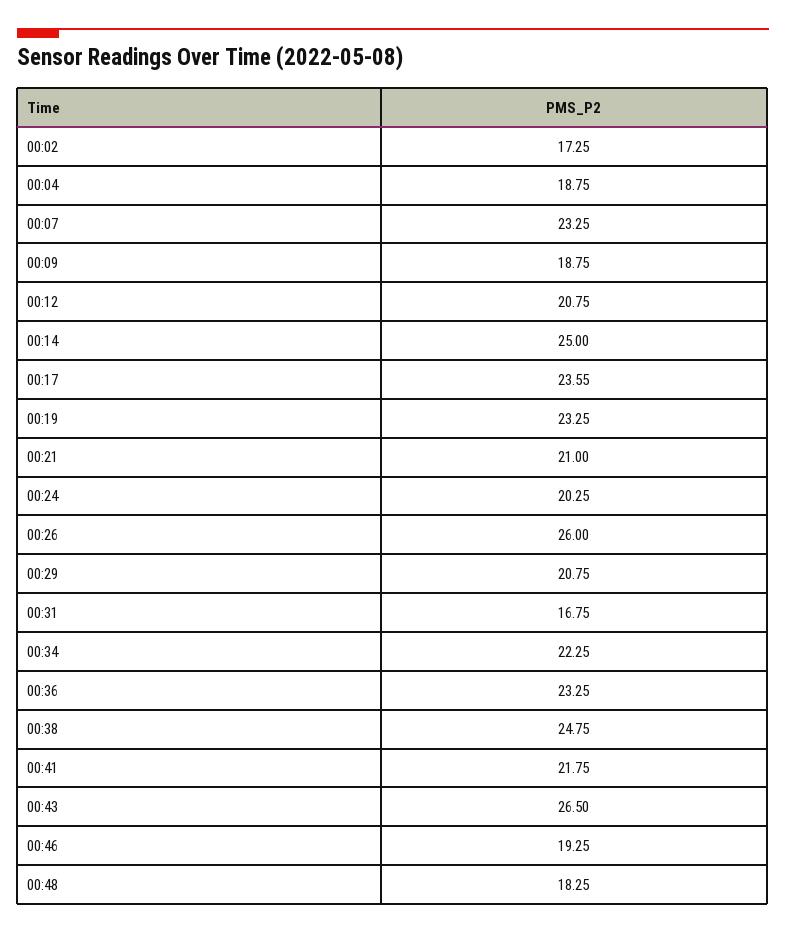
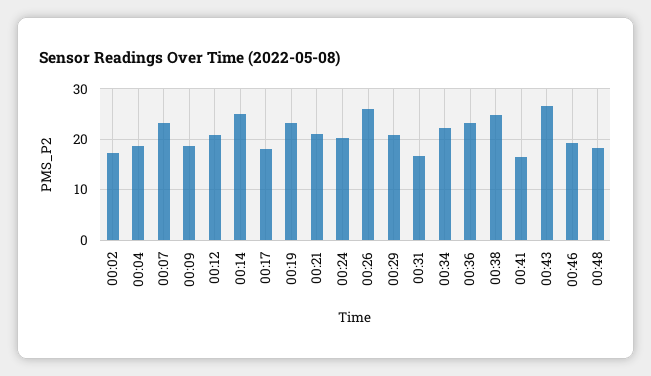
00:17: 23.55 -> 18
00:41: 21.75 -> 16

